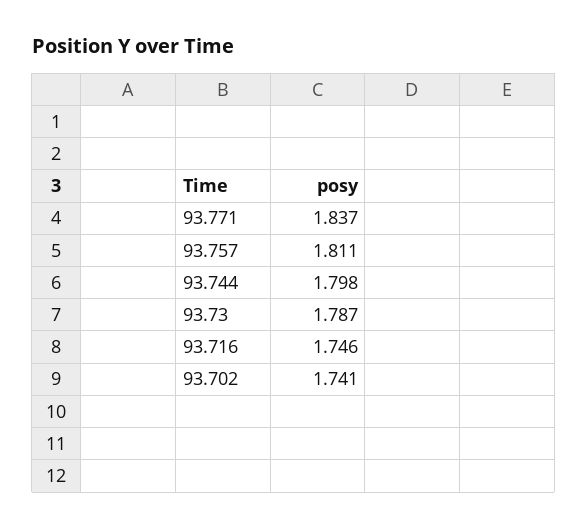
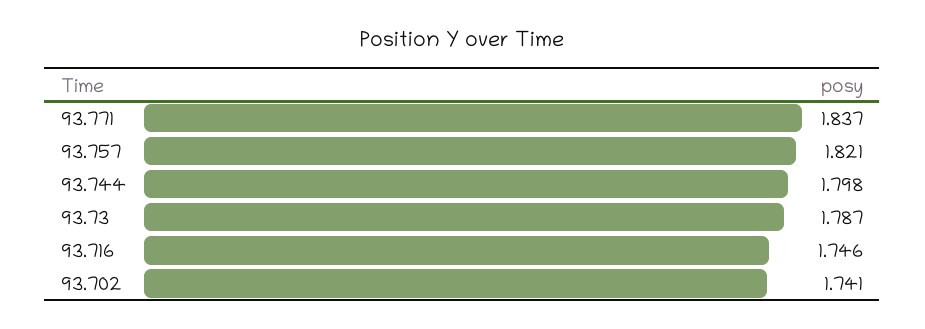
93.757: 1.811 -> 1.821

